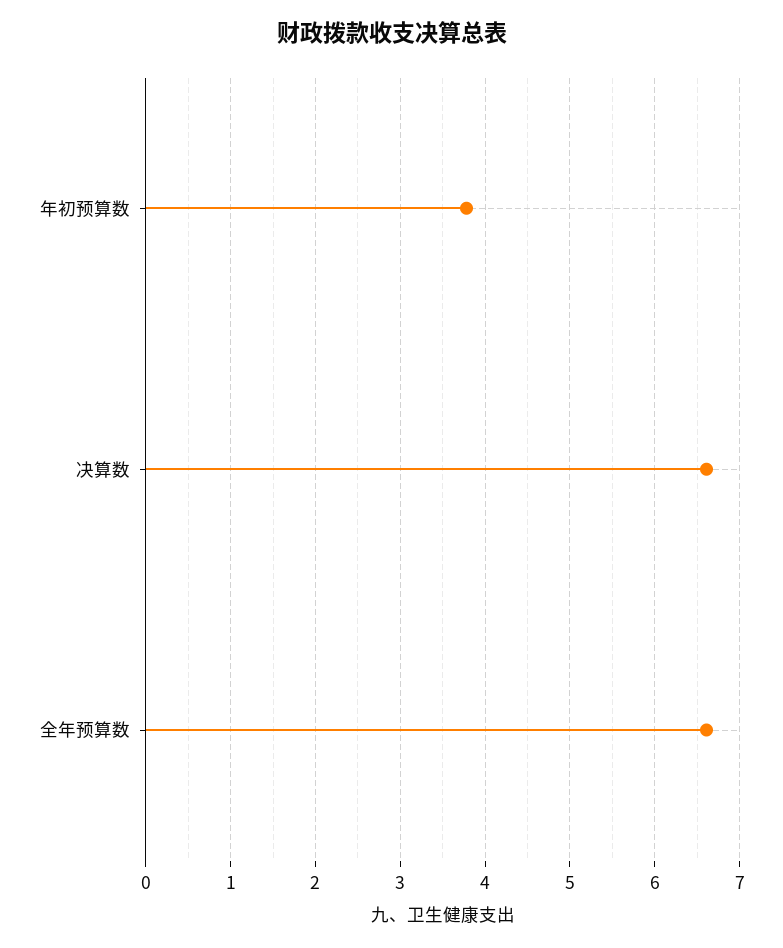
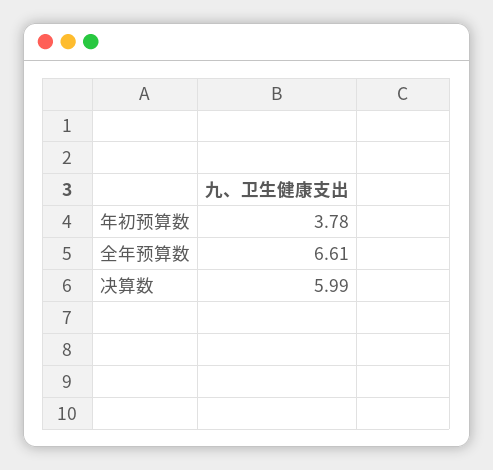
决算数: 6.6 -> 5.99

